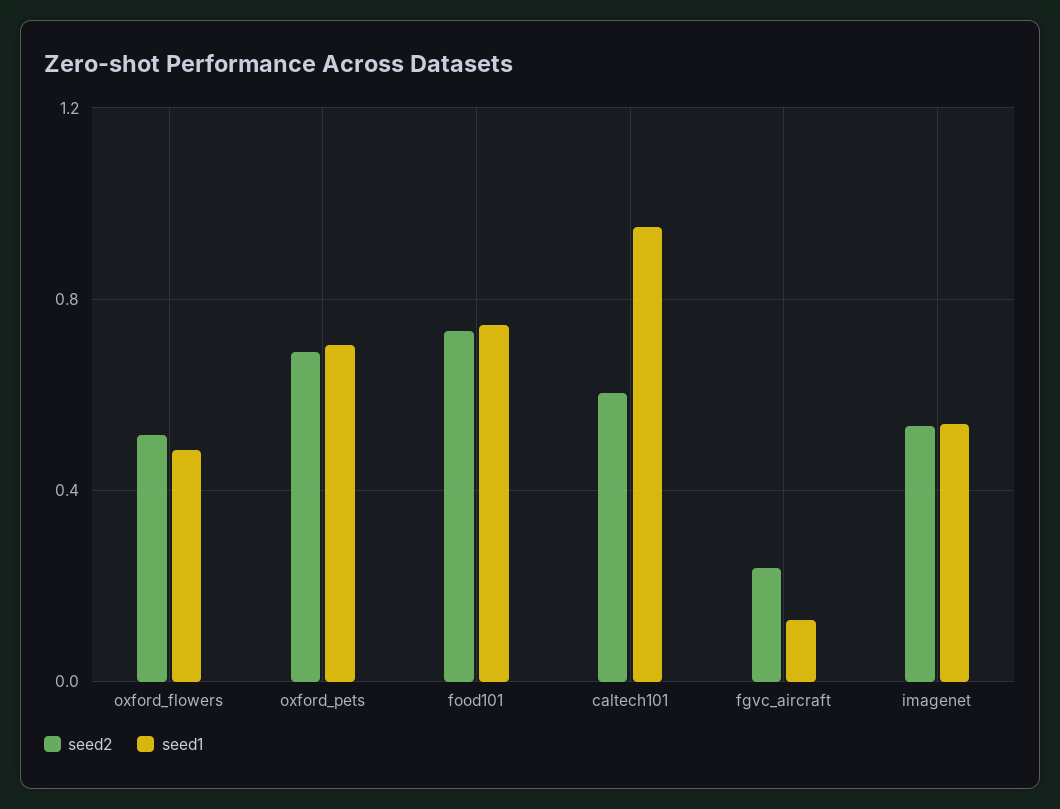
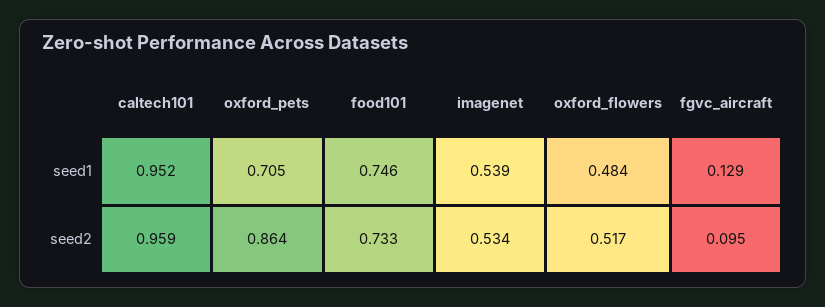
seed2, oxford_pets: 0.7 -> 0.864
seed2, caltech101: 0.6 -> 0.959
seed2, fgvc_aircraft: 0.25 -> 0.095

